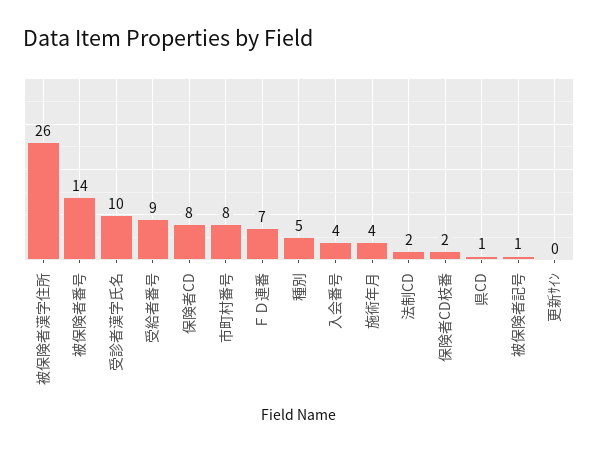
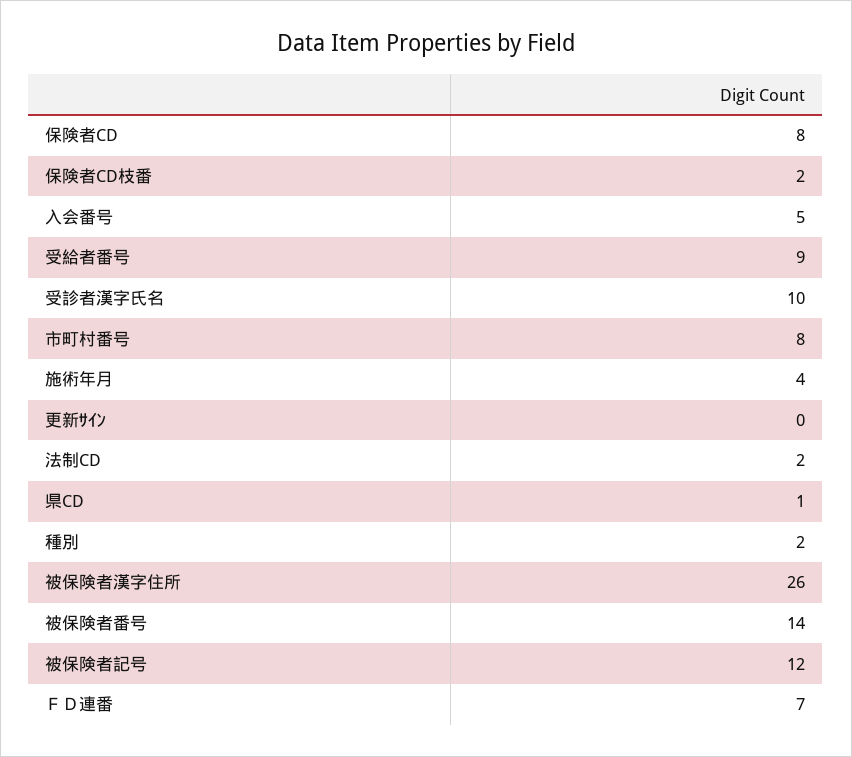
種別: 5 -> 2
入会番号: 4 -> 5
被保険者記号: 1 -> 12

